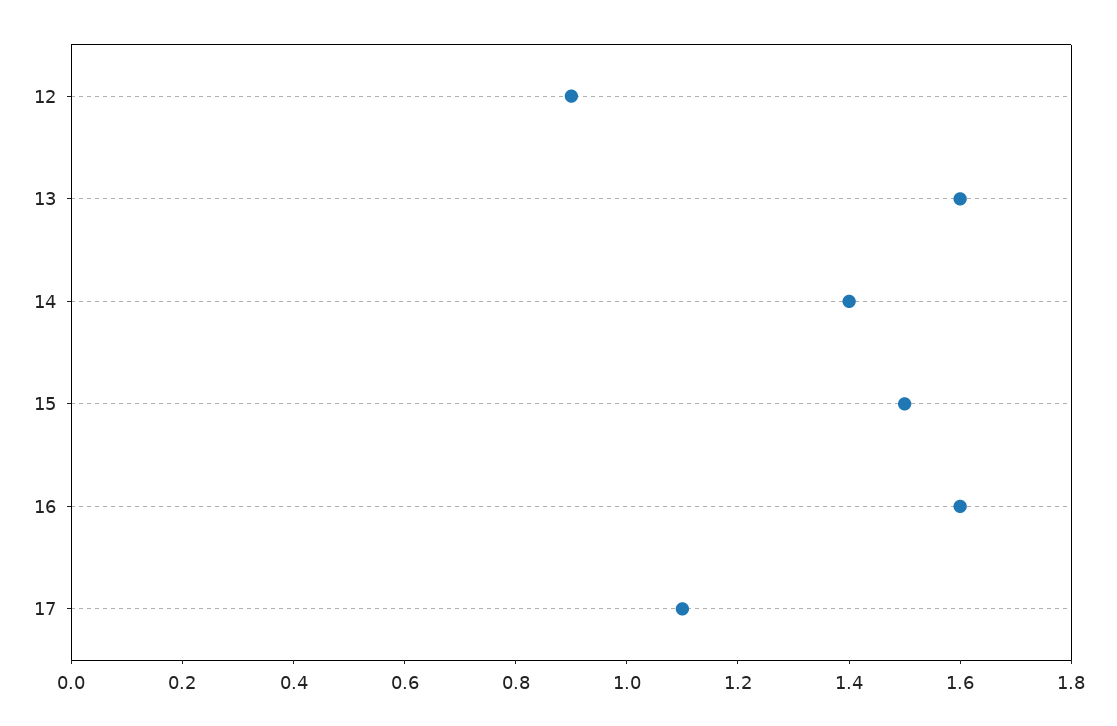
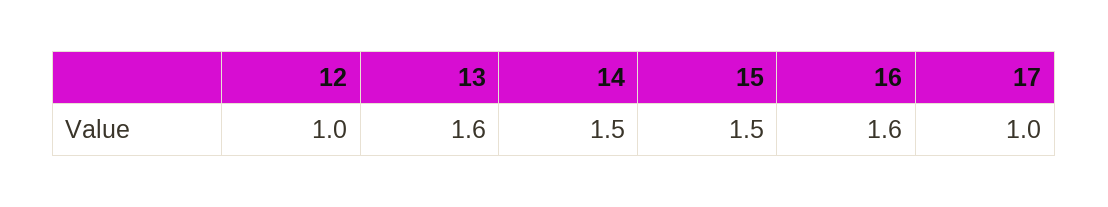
12: 0.9 -> 1
14: 1.4 -> 1.5
17: 1.1 -> 1

